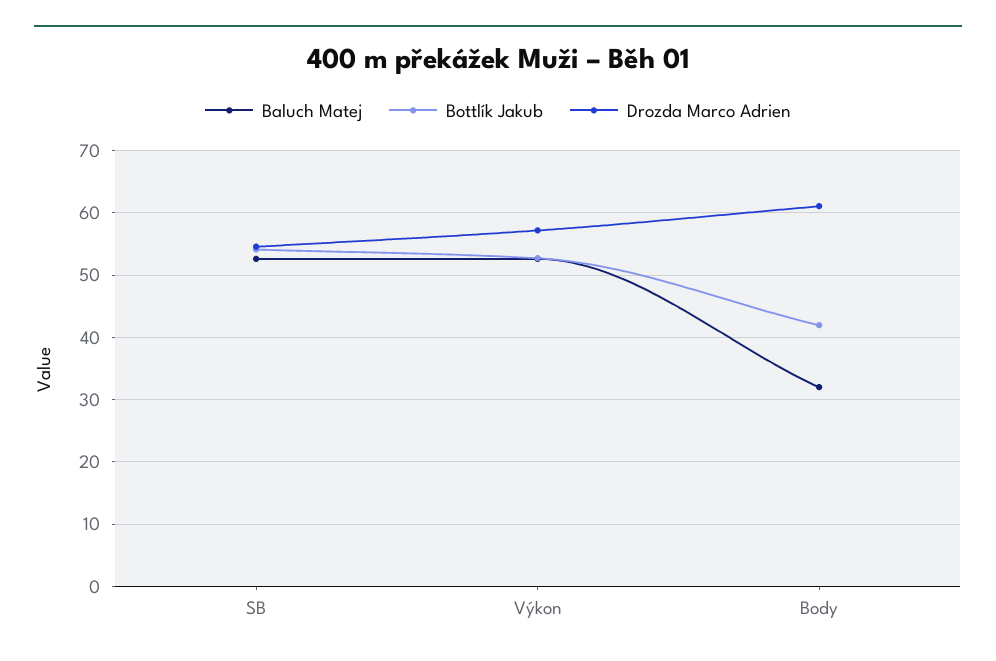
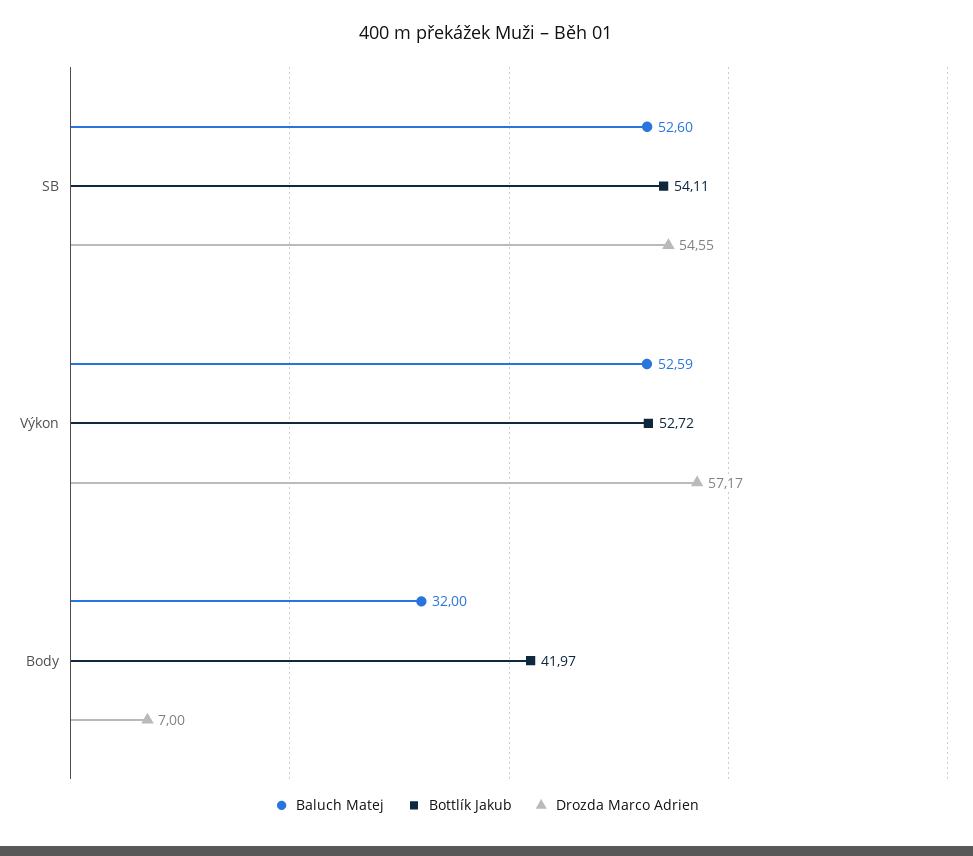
Drozda Marco Adrien, Body: 61 -> 7

